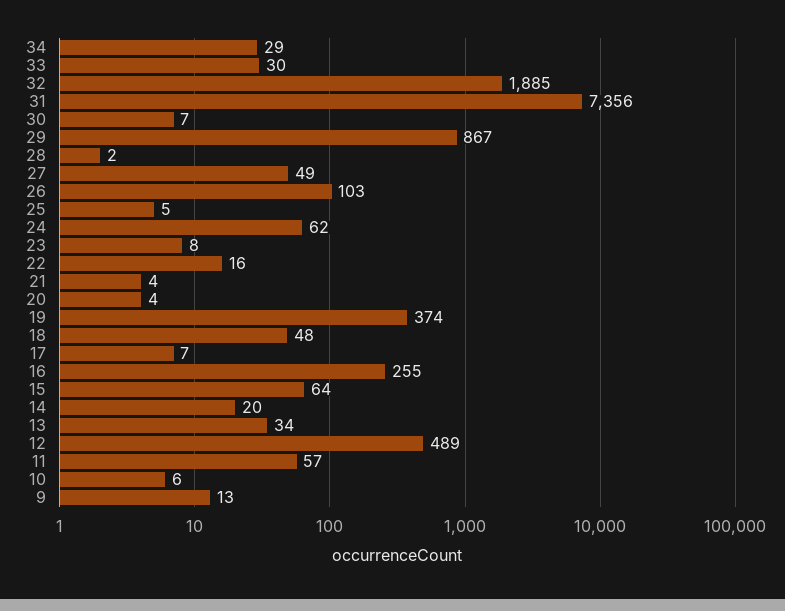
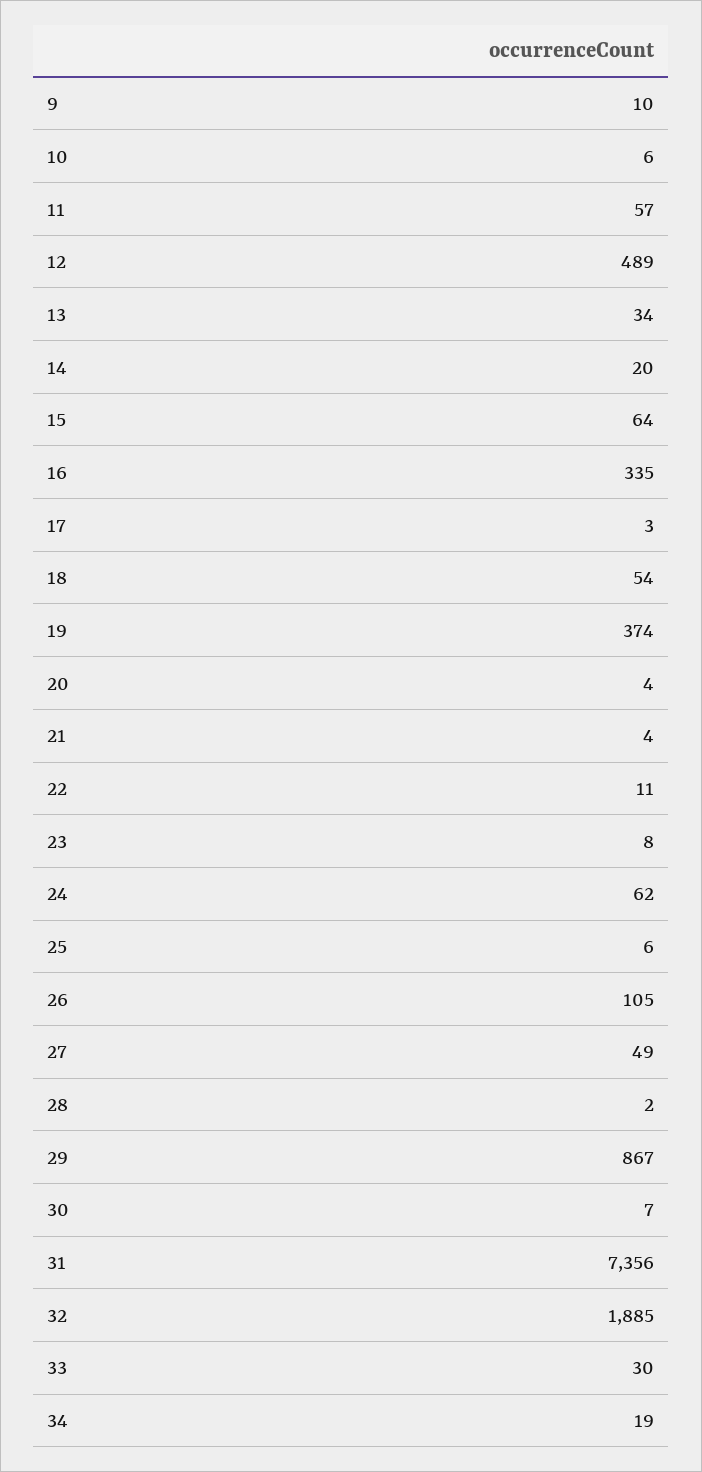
34: 29 -> 19
26: 103 -> 105
25: 5 -> 6
22: 16 -> 11
18: 48 -> 54
17: 7 -> 3
16: 255 -> 335
9: 13 -> 10

